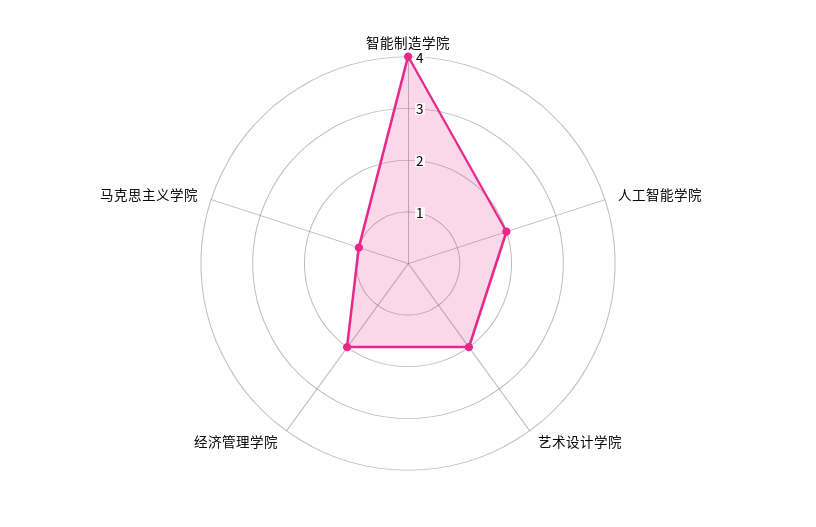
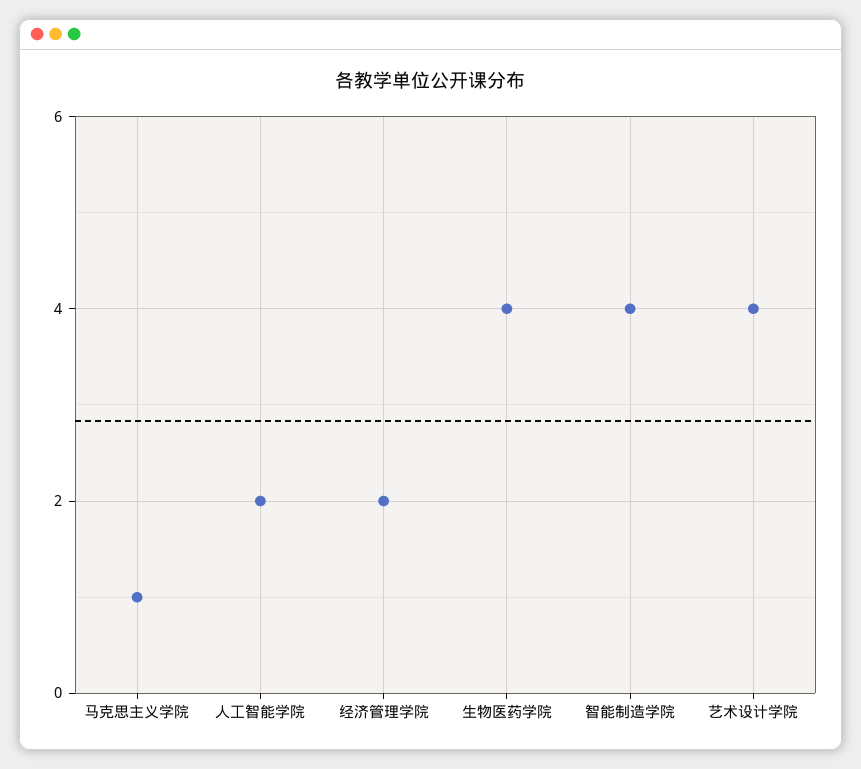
艺术设计学院: 2 -> 4
生物医药学院: none -> 4

